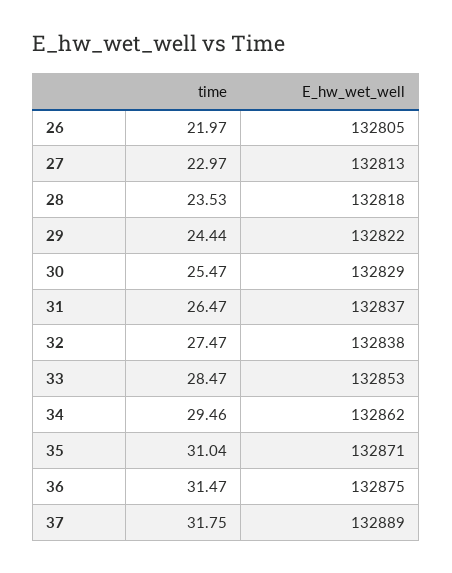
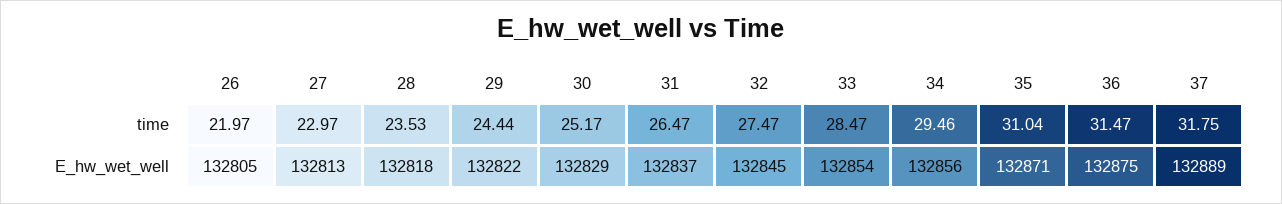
time, 30: 25.47 -> 25.17
E_hw_wet_well, 32: 132838 -> 132845
E_hw_wet_well, 33: 132853 -> 132854
E_hw_wet_well, 34: 132862 -> 132856

